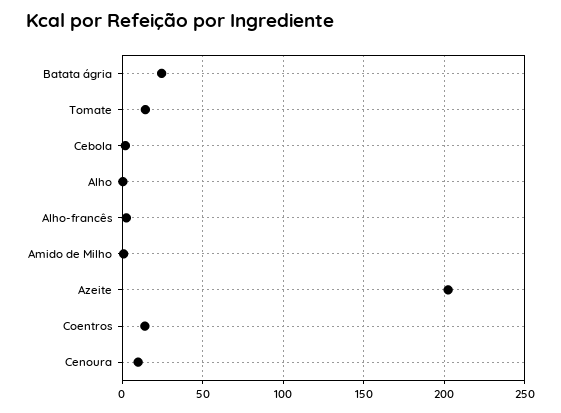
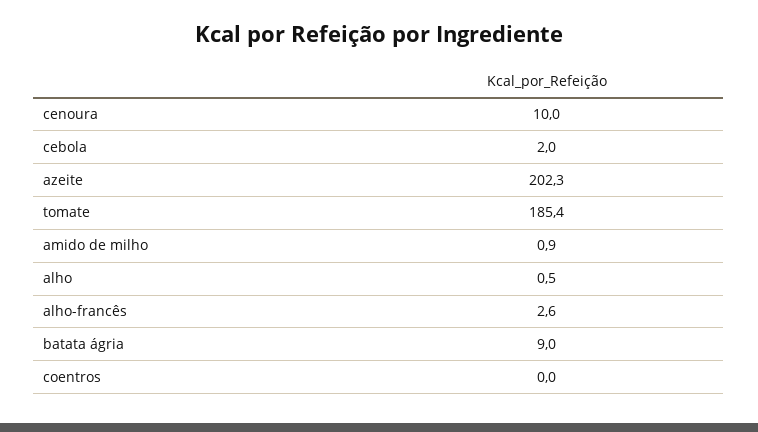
Batata ágria: 25 -> 9
Tomate: 15 -> 185.4
Coentros: 15 -> 0

